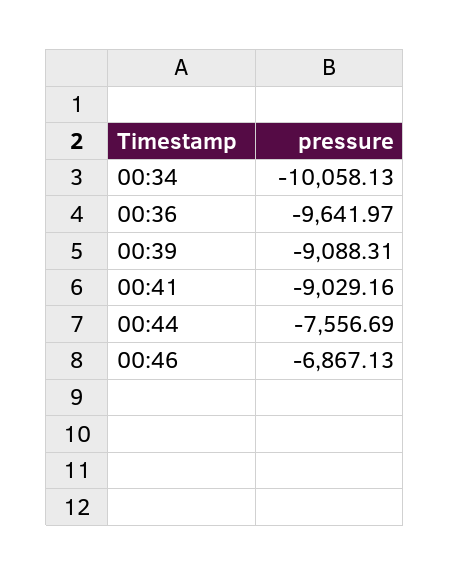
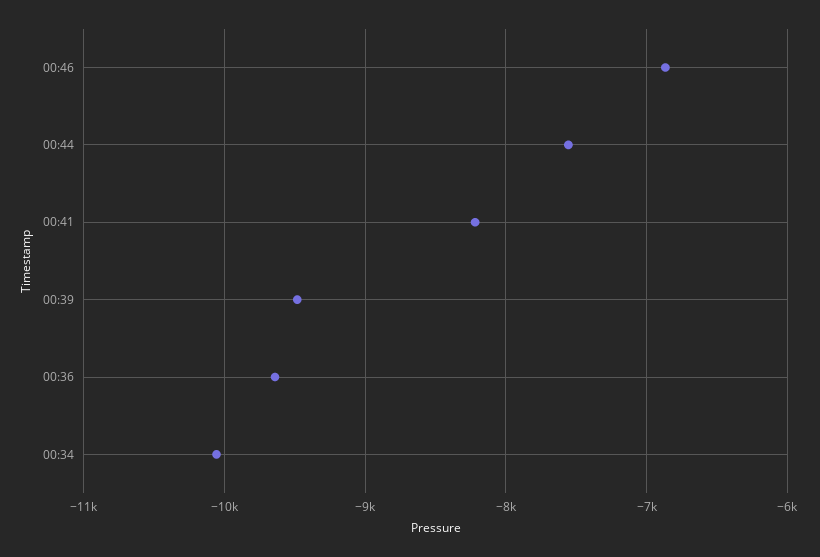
00:39: -9088.31 -> -9500
00:41: -9029.16 -> -8200

